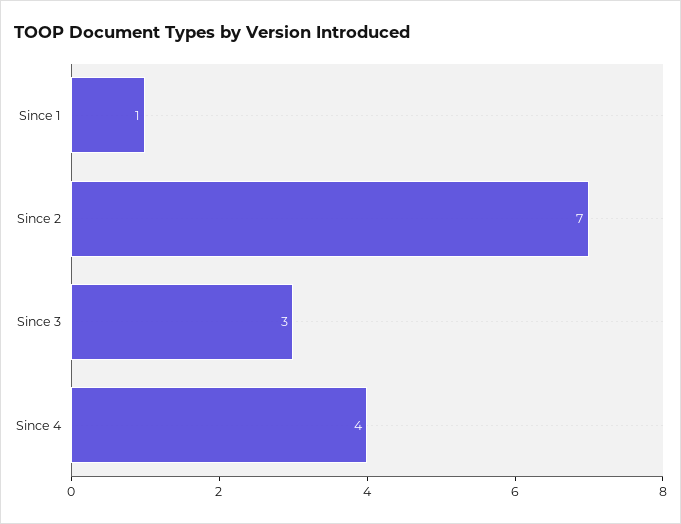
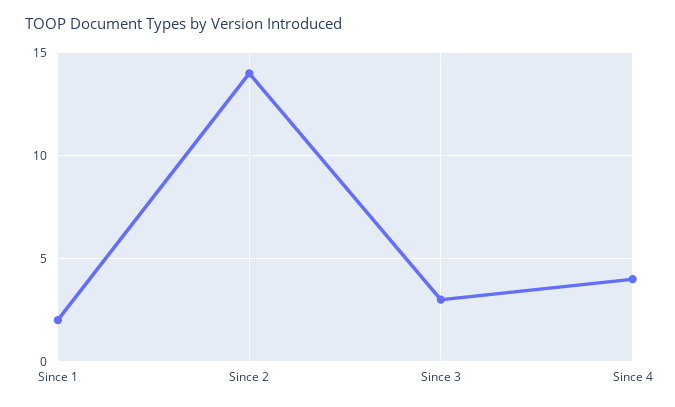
Since 1: 1 -> 2
Since 2: 7 -> 14

